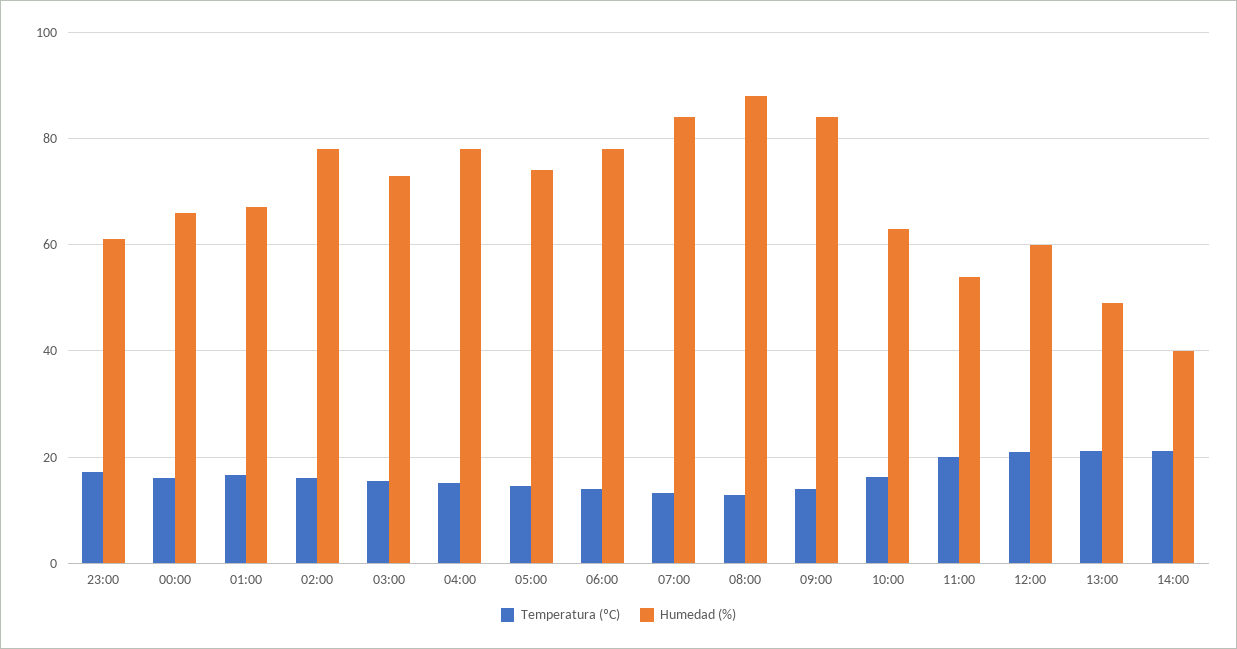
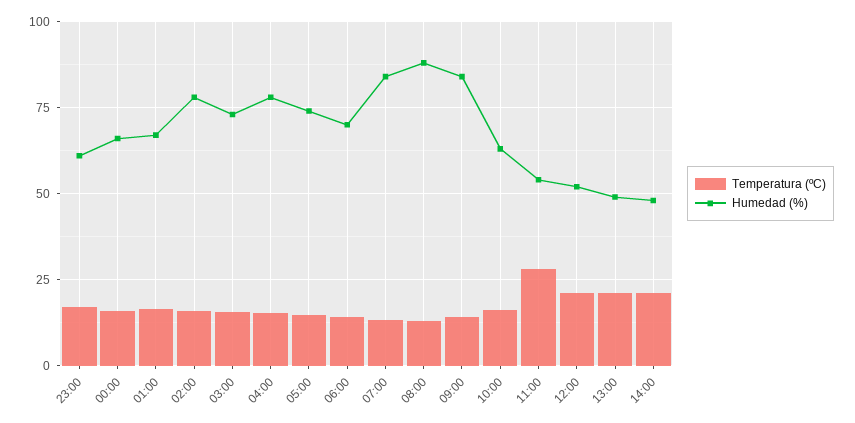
Humedad (%), 06:00: 78 -> 70
Temperatura (ºC), 11:00: 20 -> 27.5
Humedad (%), 12:00: 60 -> 52.5
Humedad (%), 14:00: 40 -> 47.5

